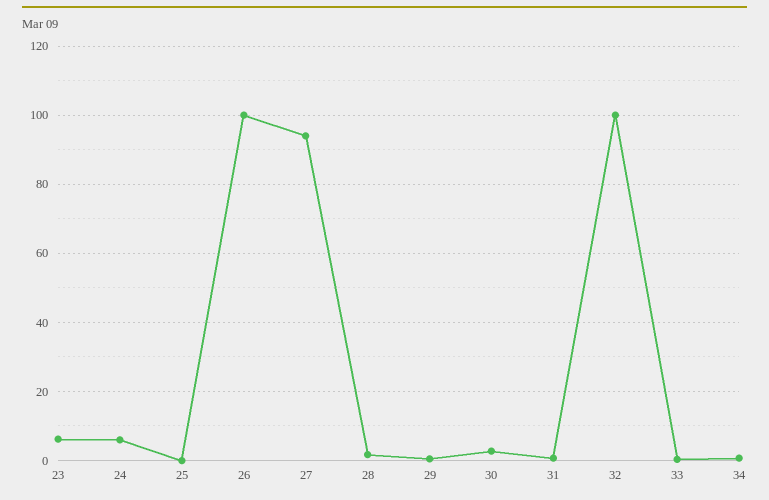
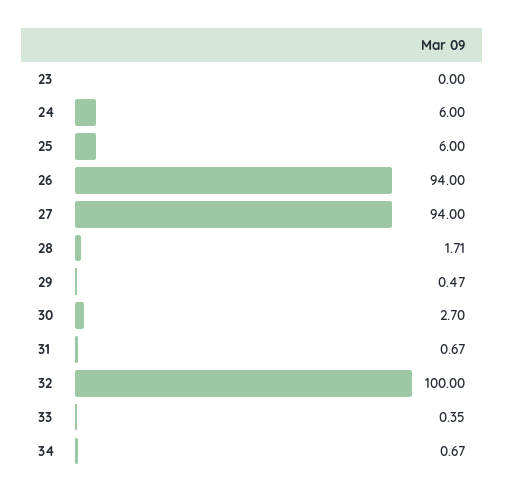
23: 6 -> 0
25: 0 -> 6
26: 100 -> 94

